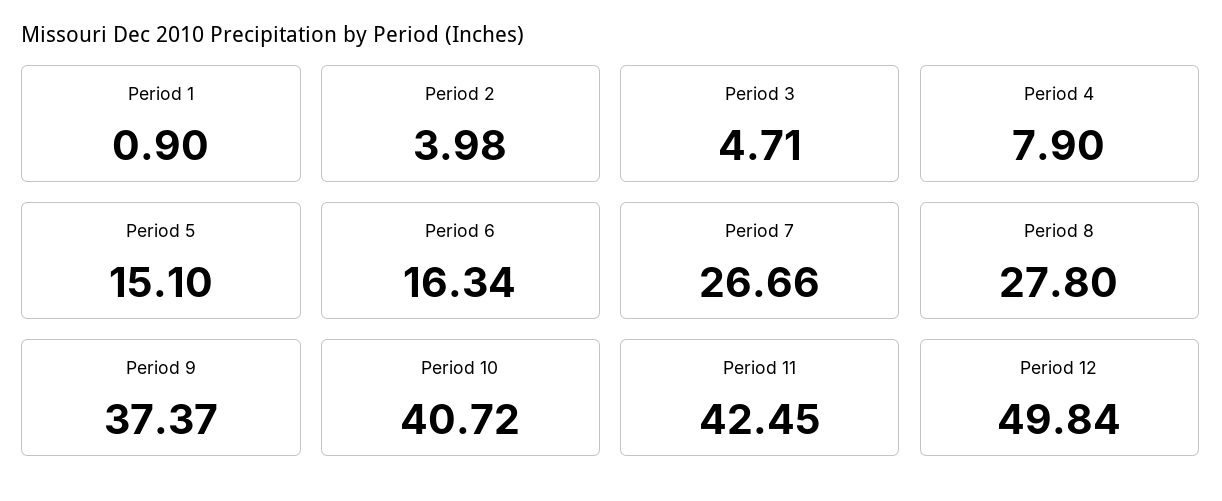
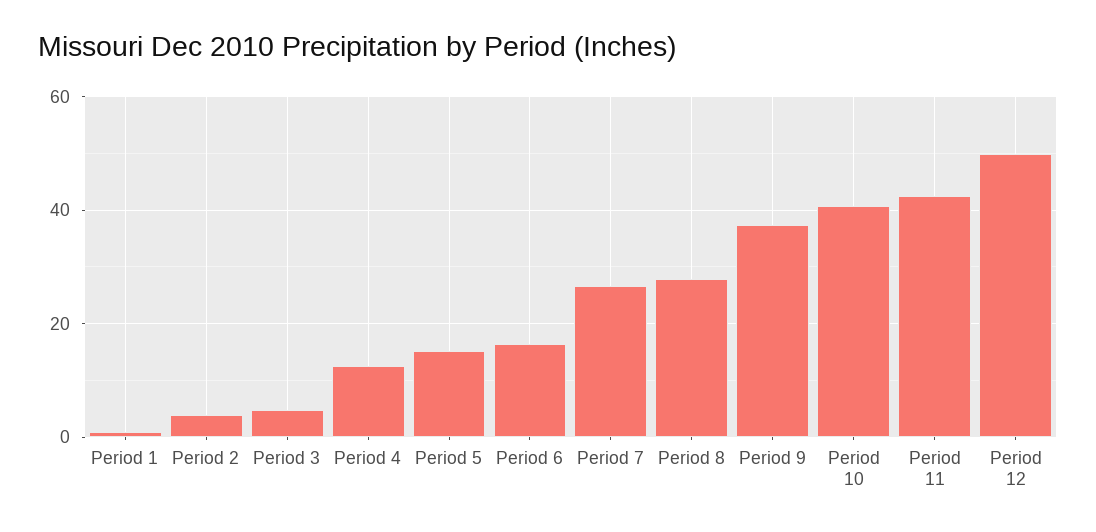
Period 4: 7.9 -> 12

